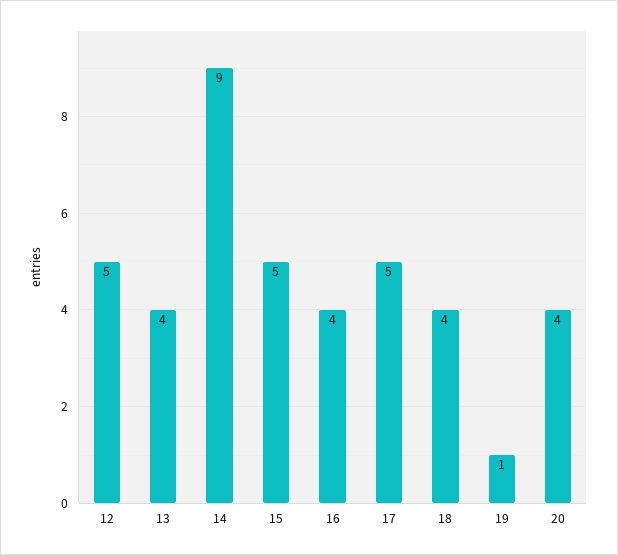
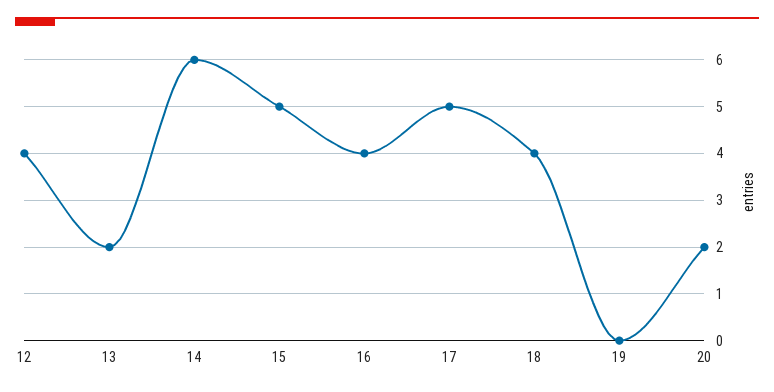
12: 5 -> 4
13: 4 -> 2
14: 9 -> 6
19: 1 -> 0
20: 4 -> 2

